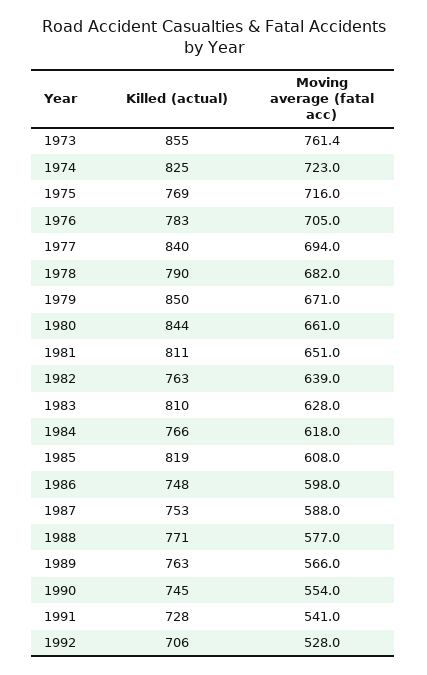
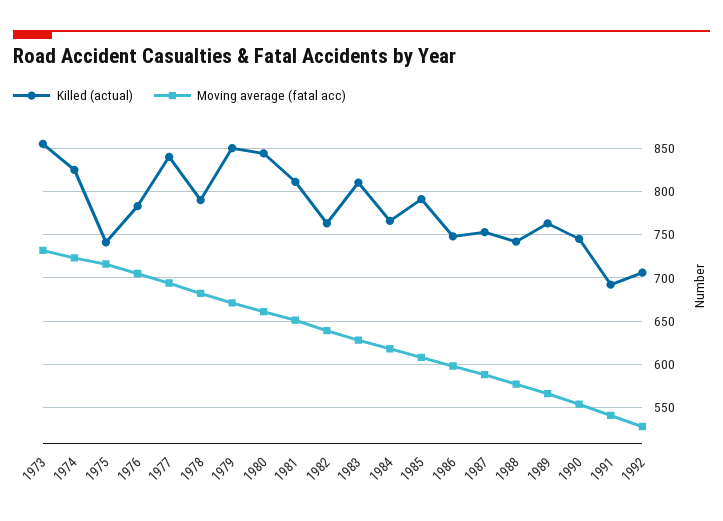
Moving average (fatal acc), 1973: 761.4 -> 730
Killed (actual), 1975: 769 -> 740
Killed (actual), 1985: 819 -> 790
Killed (actual), 1988: 771 -> 740
Killed (actual), 1991: 728 -> 690

